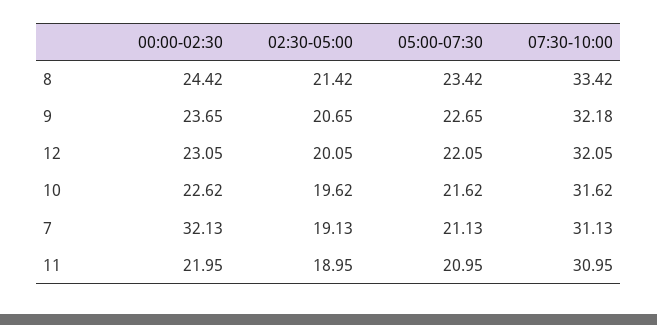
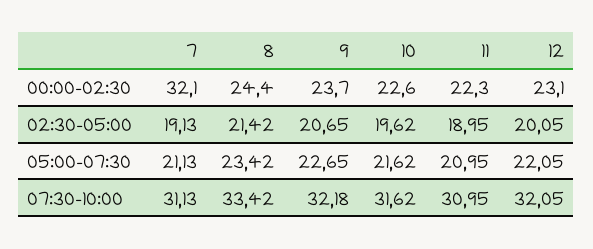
00:00-02:30, 11: 21.95 -> 22.3

